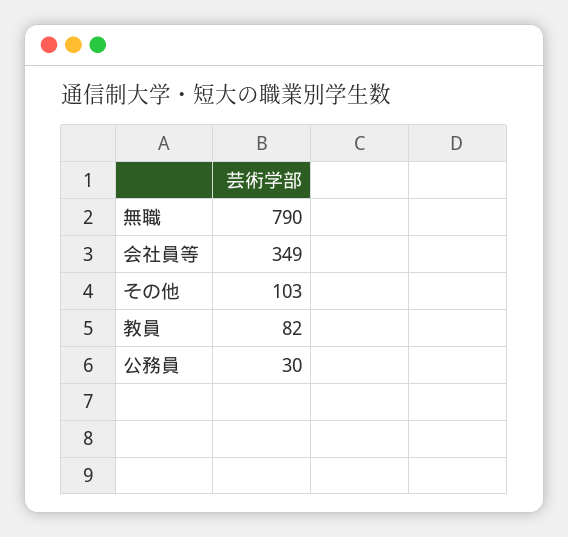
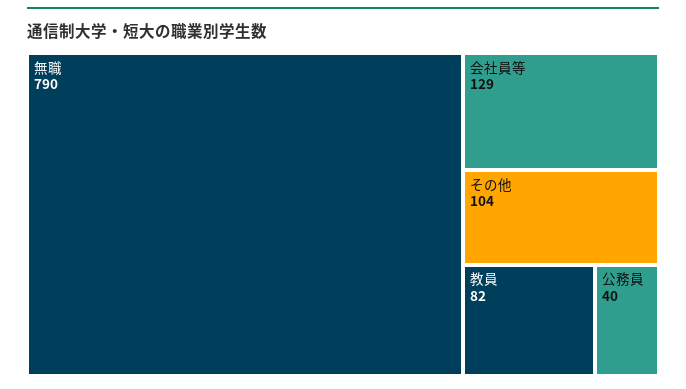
会社員等: 349 -> 129
その他: 103 -> 104
公務員: 30 -> 40

